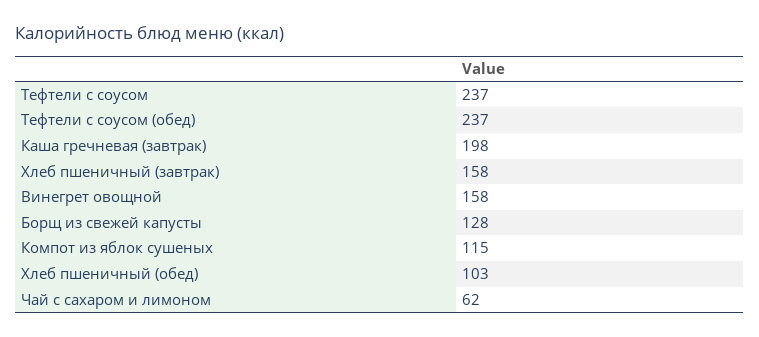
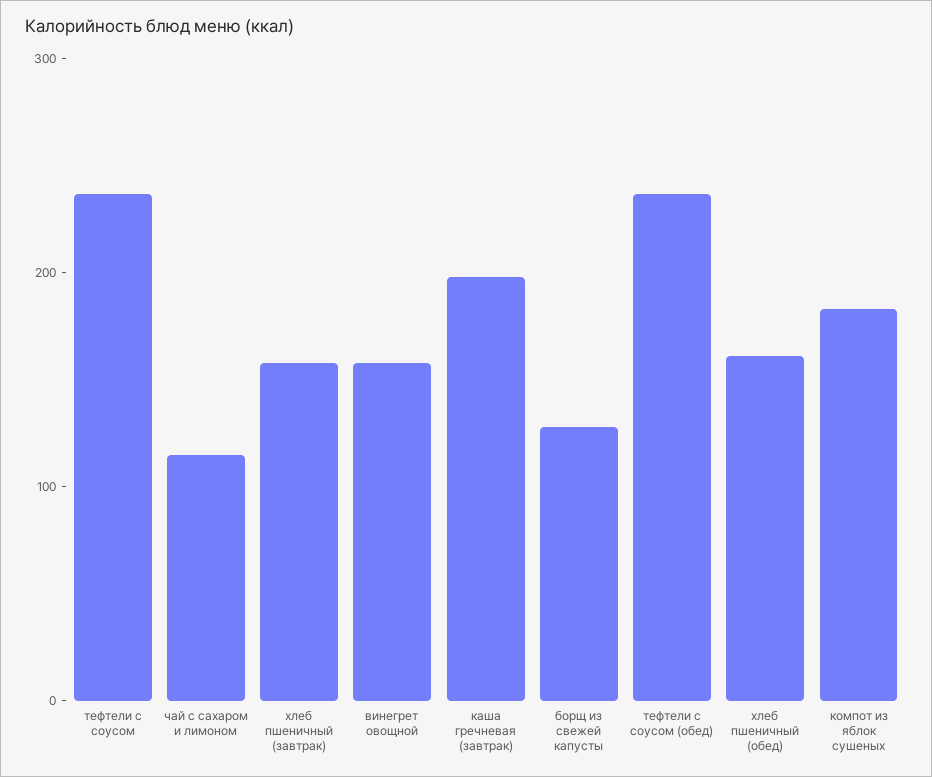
Компот из яблок сушеных: 115 -> 180
Хлеб пшеничный (обед): 103 -> 160
Чай с сахаром и лимоном: 62 -> 120

